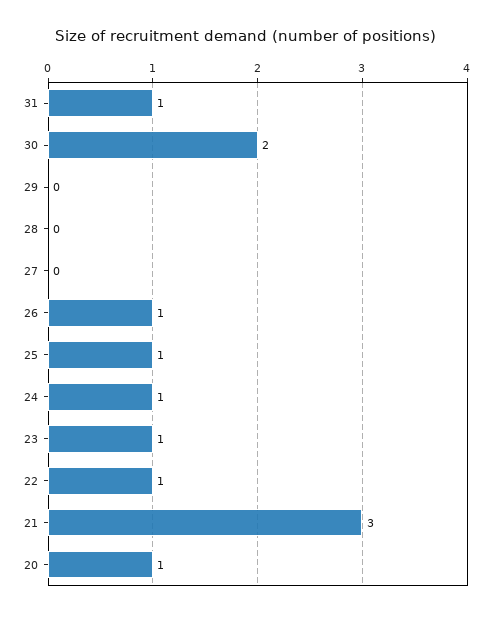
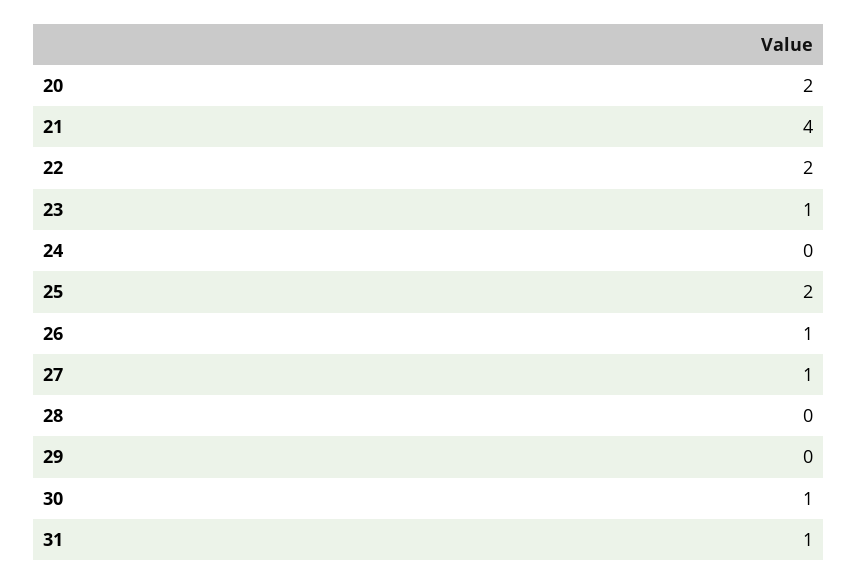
30: 2 -> 1
27: 0 -> 1
25: 1 -> 2
24: 1 -> 0
22: 1 -> 2
21: 3 -> 4
20: 1 -> 2

